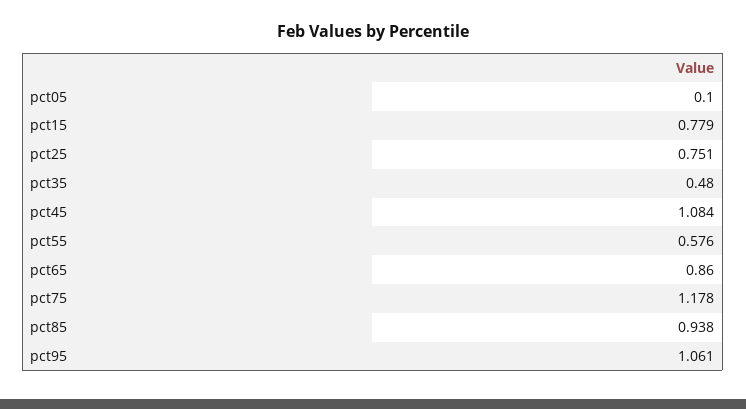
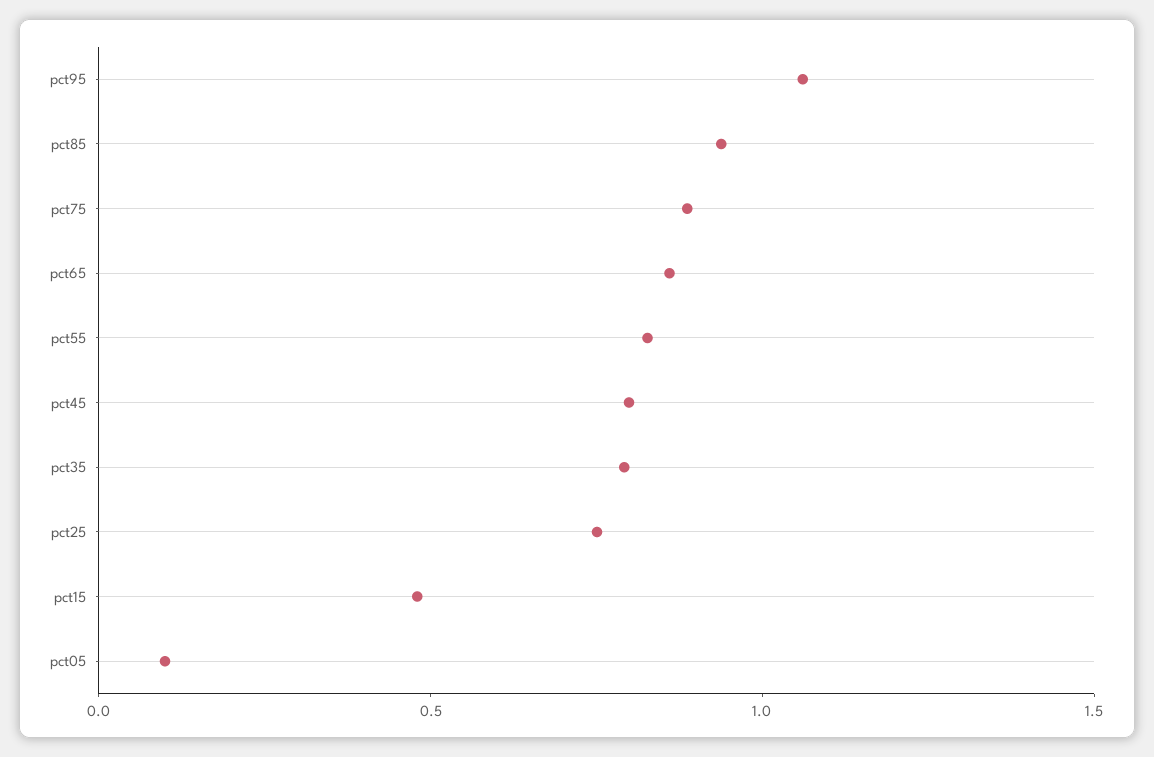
pct15: 0.779 -> 0.5
pct35: 0.48 -> 0.8
pct45: 1.084 -> 0.8
pct55: 0.576 -> 0.8
pct75: 1.178 -> 0.9

